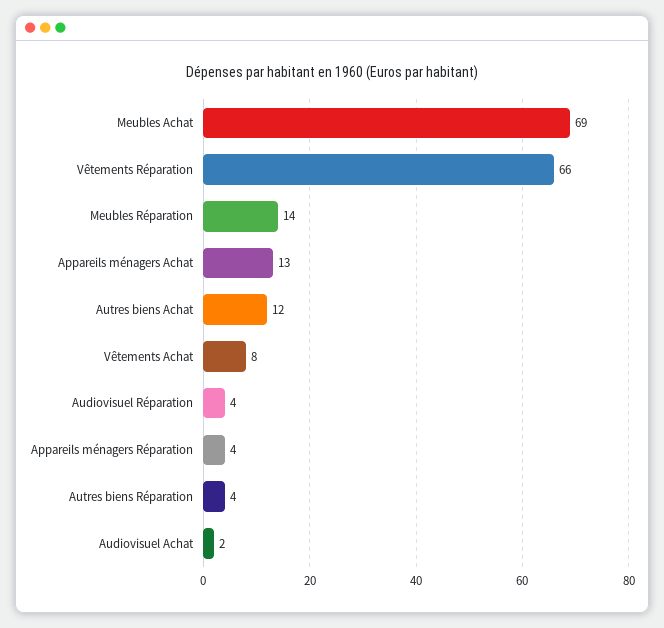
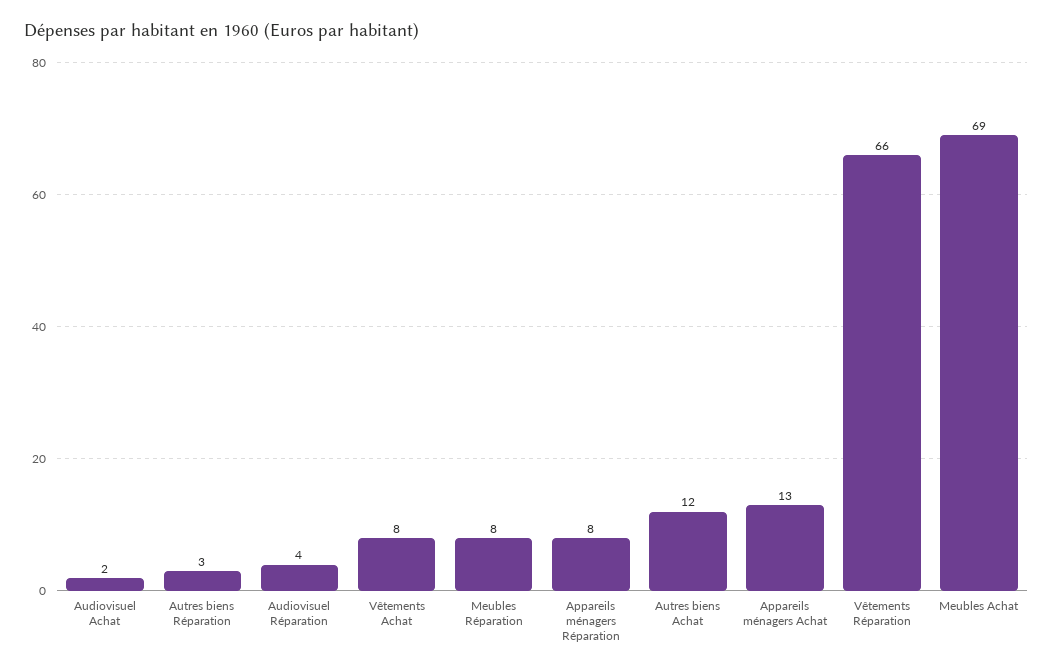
Meubles Réparation: 14 -> 8
Appareils ménagers Réparation: 4 -> 8
Autres biens Réparation: 4 -> 3

